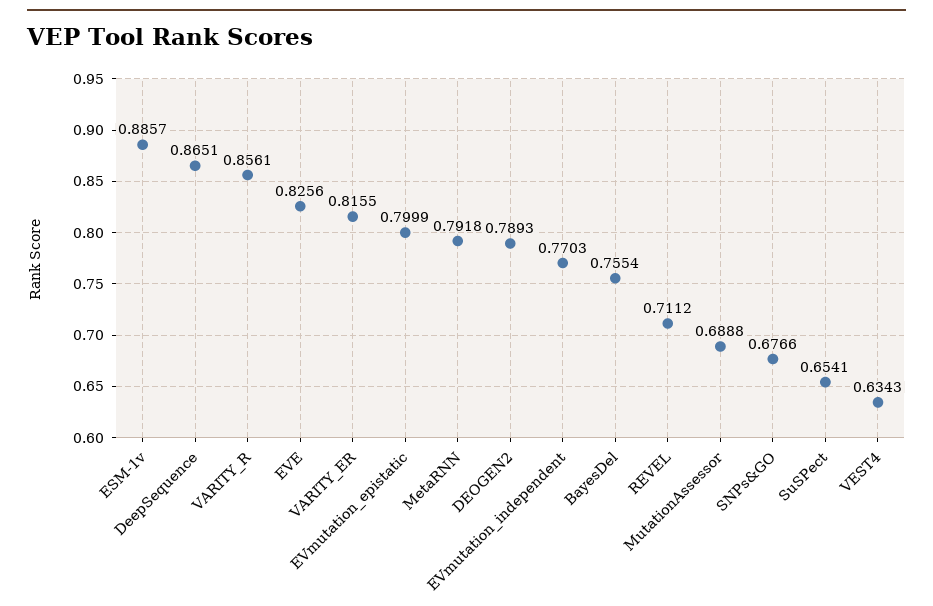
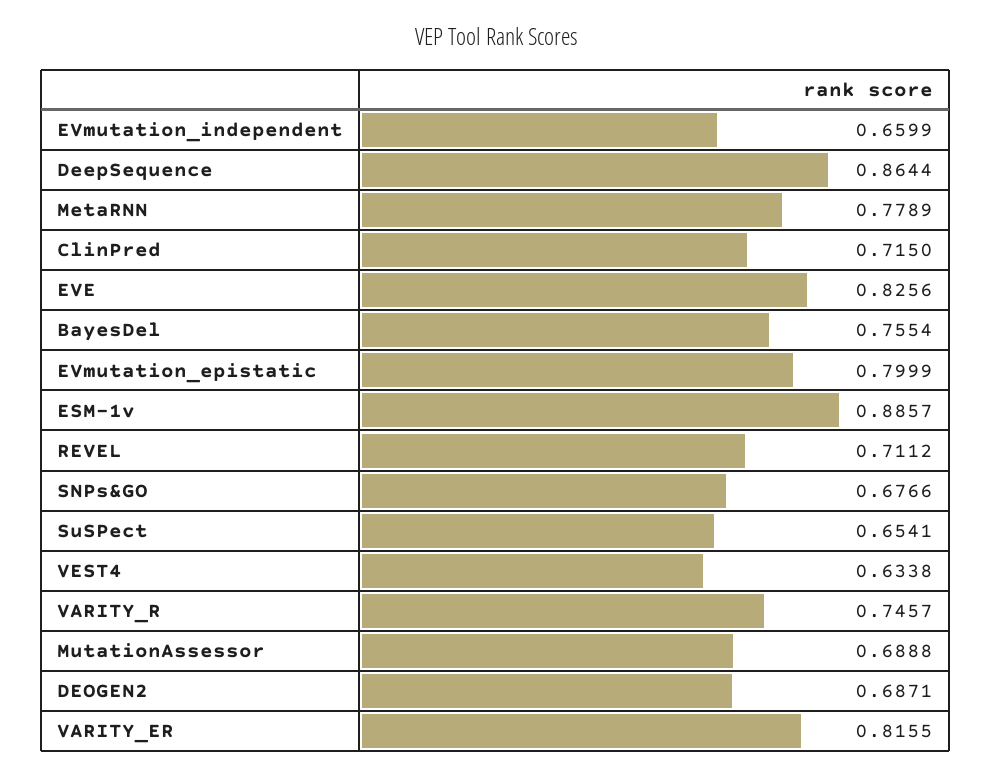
DeepSequence: 0.8651 -> 0.8644
VARITY_R: 0.8561 -> 0.7457
MetaRNN: 0.7918 -> 0.7789
DEOGEN2: 0.7893 -> 0.6871
EVmutation_independent: 0.7703 -> 0.6599
VEST4: 0.6343 -> 0.6338
ClinPred: none -> 0.715

